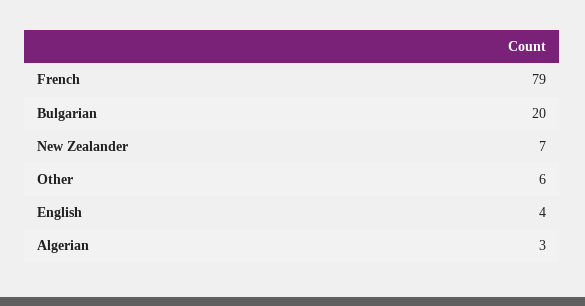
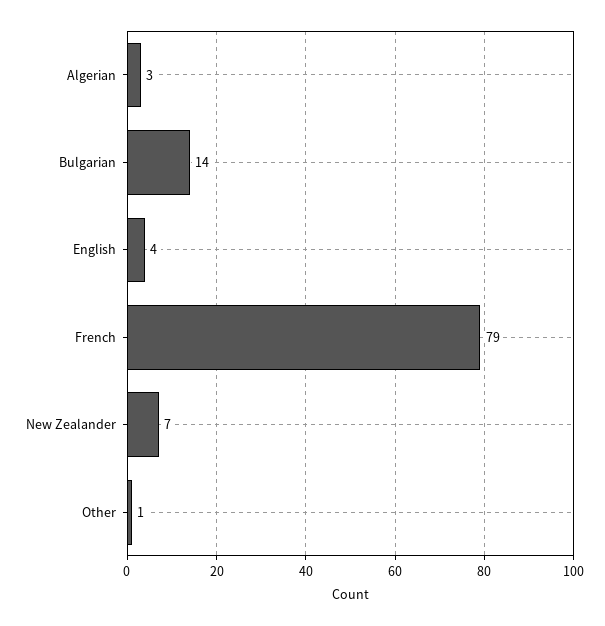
Bulgarian: 20 -> 14
Other: 6 -> 1

